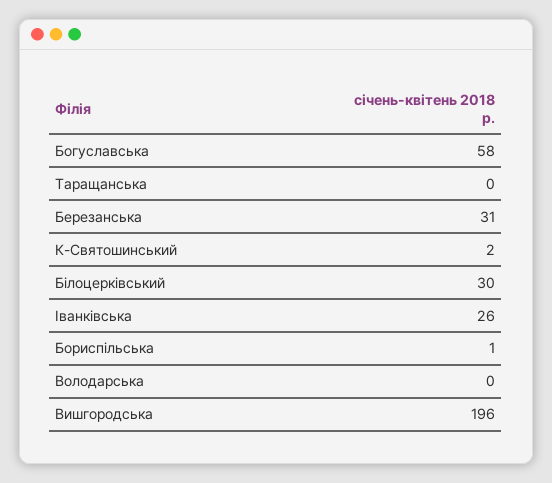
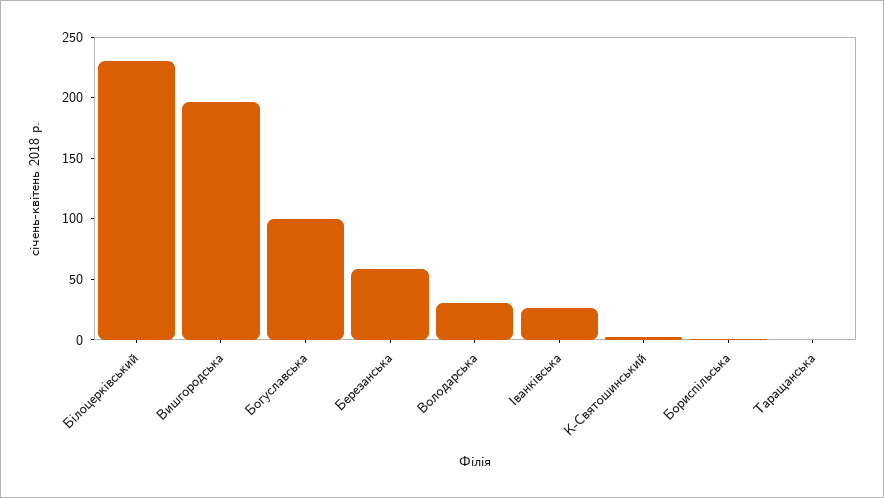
Богуславська: 58 -> 100
Березанська: 31 -> 60
Білоцерківський: 30 -> 230
Володарська: 0 -> 30

